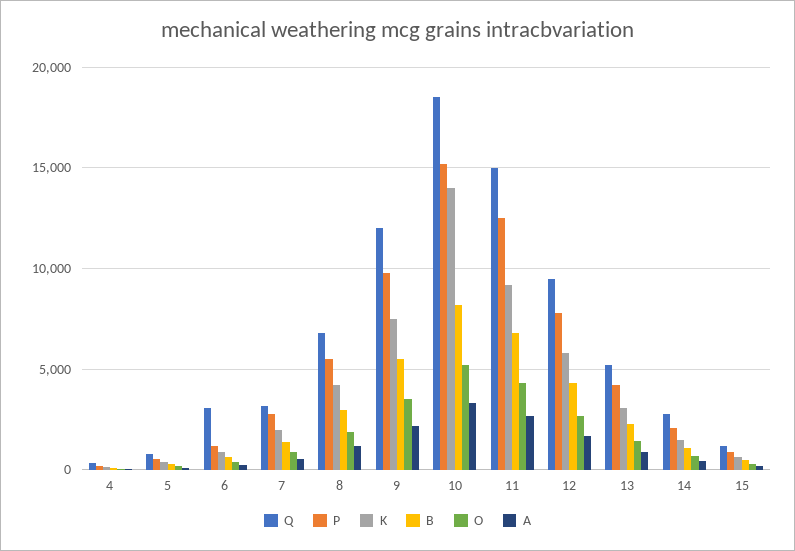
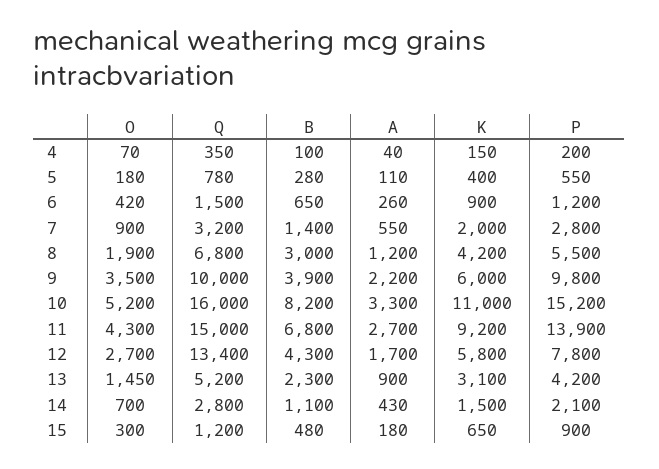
Q, 6: 3000 -> 1500
Q, 9: 12000 -> 10000
K, 9: 7500 -> 6000
B, 9: 5500 -> 3900
Q, 10: 18500 -> 16000
K, 10: 14000 -> 11000
P, 11: 12500 -> 13900
Q, 12: 9500 -> 13400

